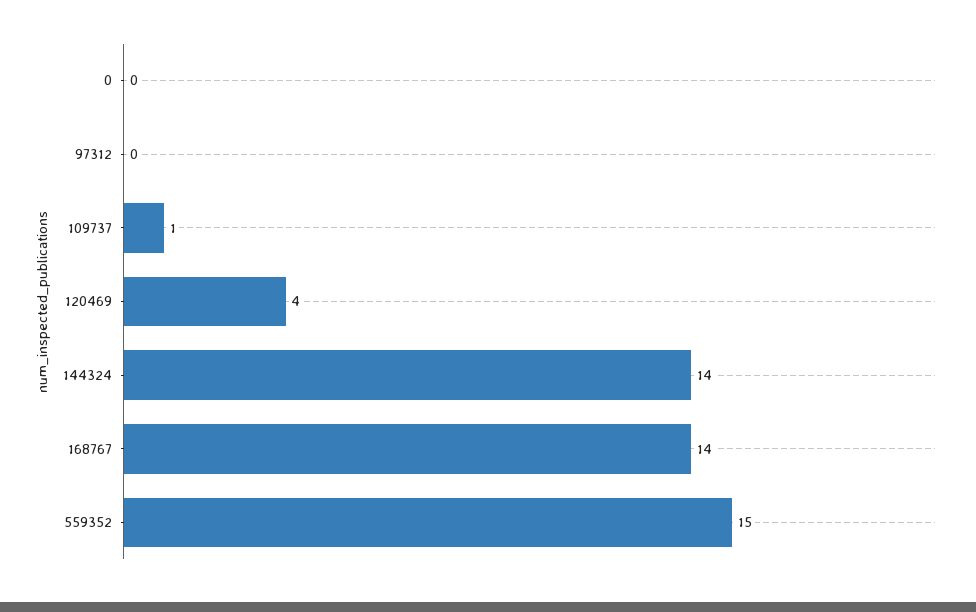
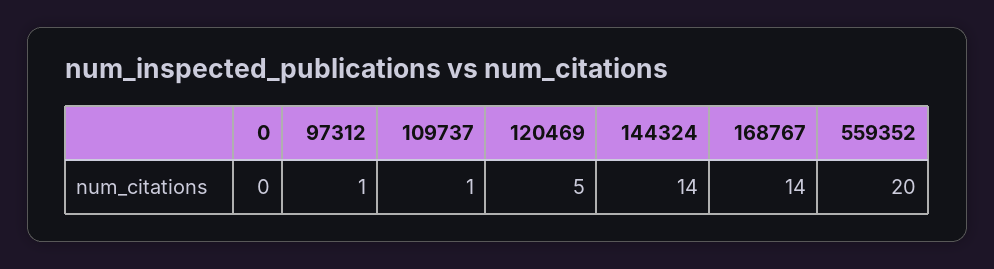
97312: 0 -> 1
120469: 4 -> 5
559352: 15 -> 20

